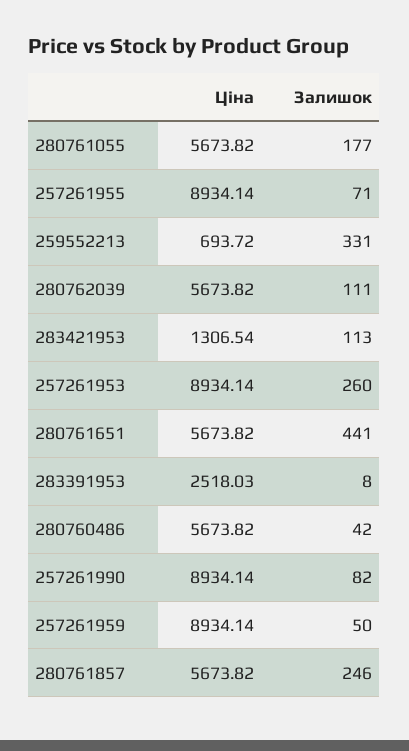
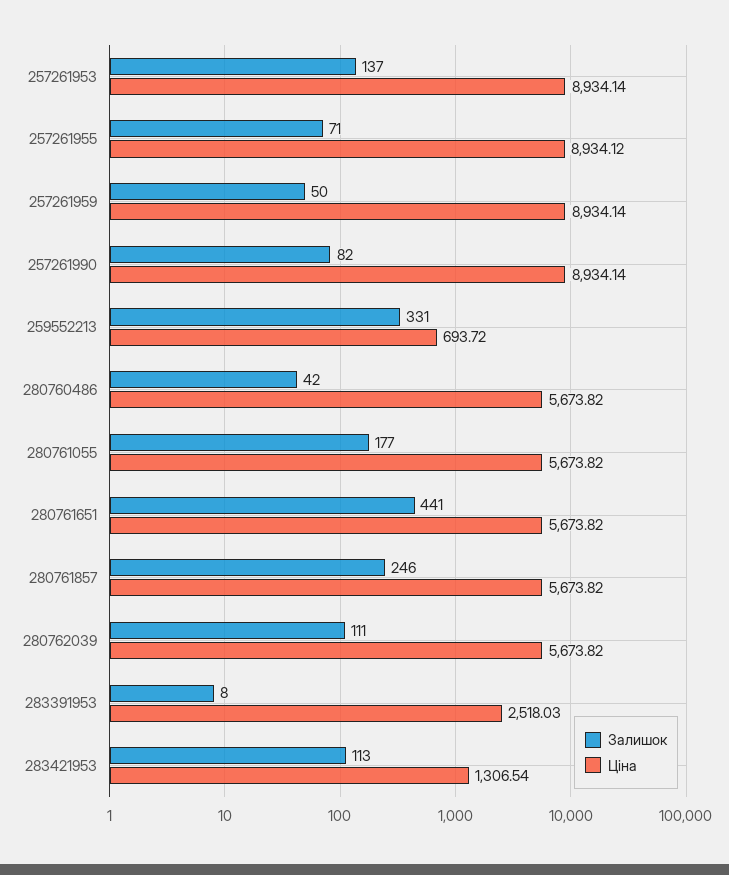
Ціна, 257261955: 8934.14 -> 8934.12
Залишок, 257261953: 260 -> 137

